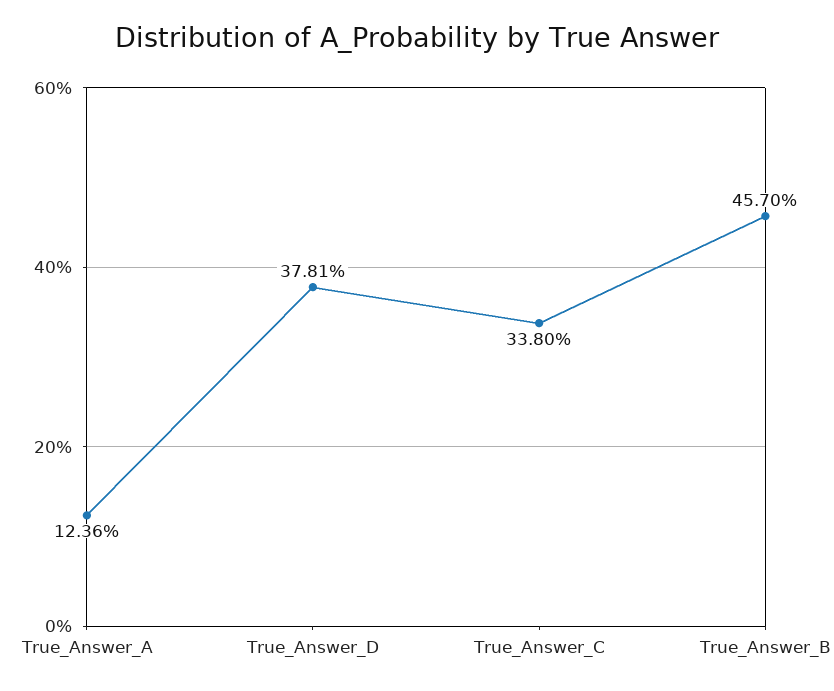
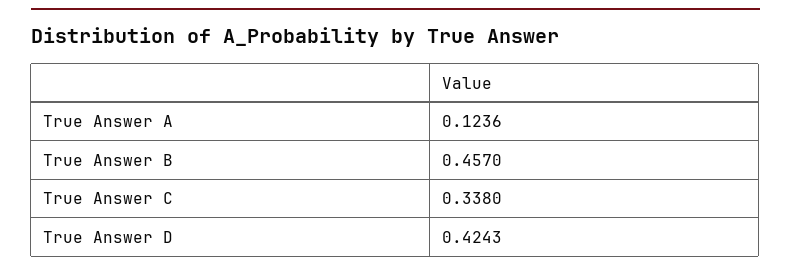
True_Answer_D: 0.3781 -> 0.4243

